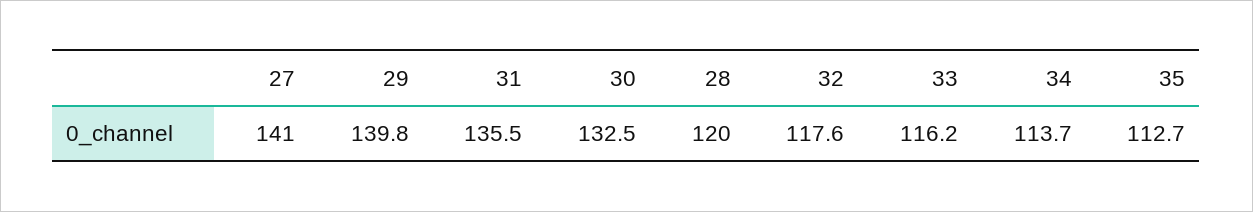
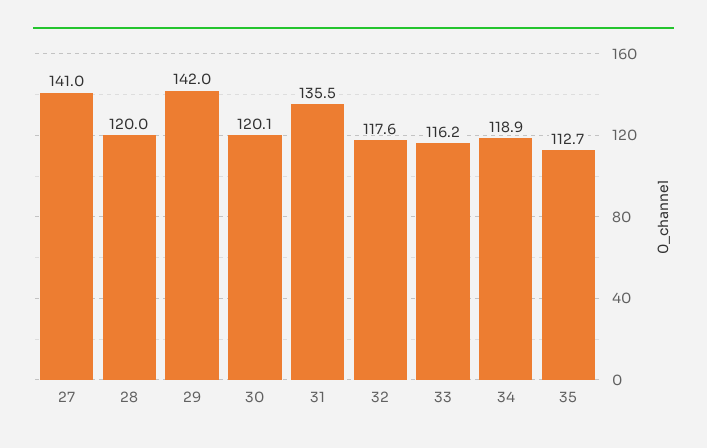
29: 139.8 -> 142
30: 132.5 -> 120.1
34: 113.7 -> 118.9

